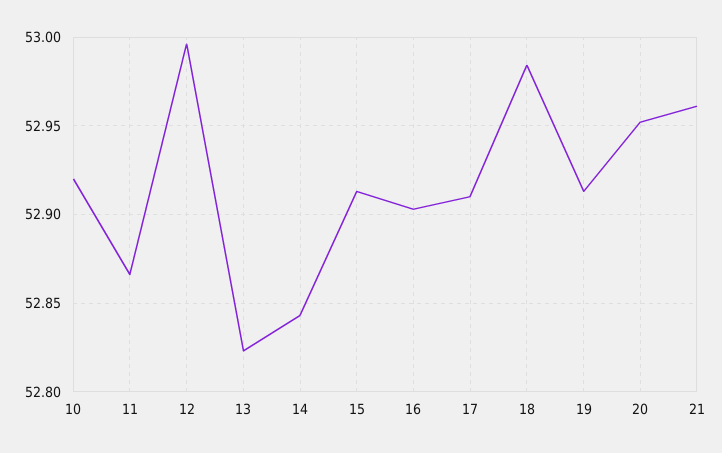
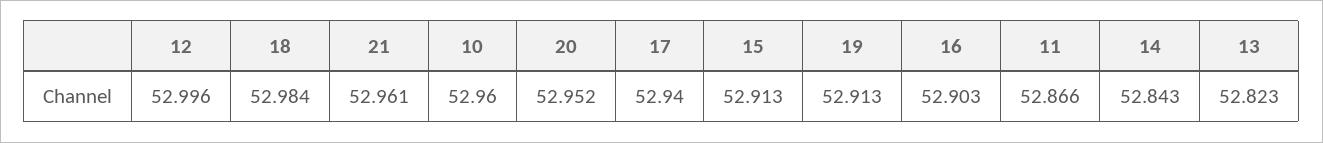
10: 52.92 -> 52.96
17: 52.91 -> 52.94

